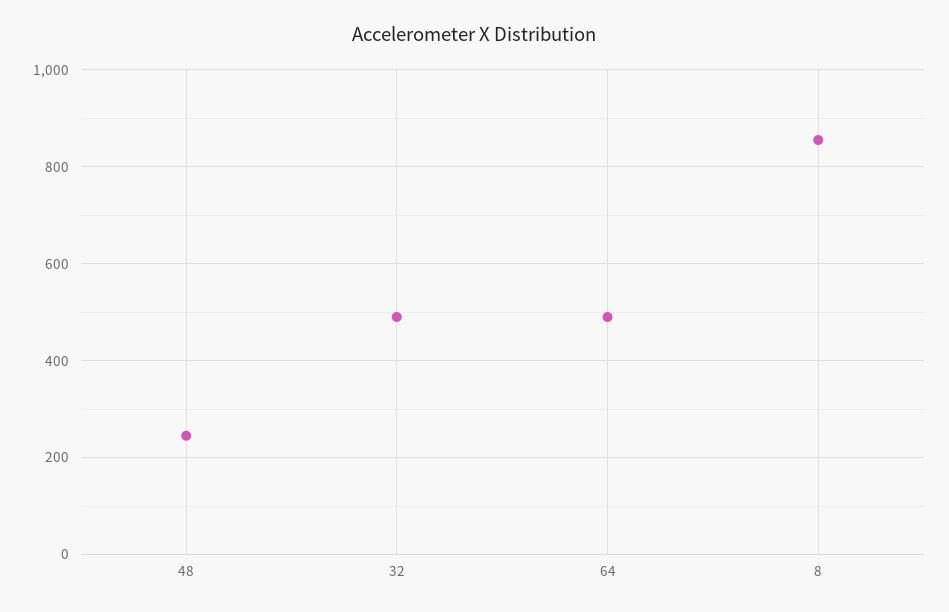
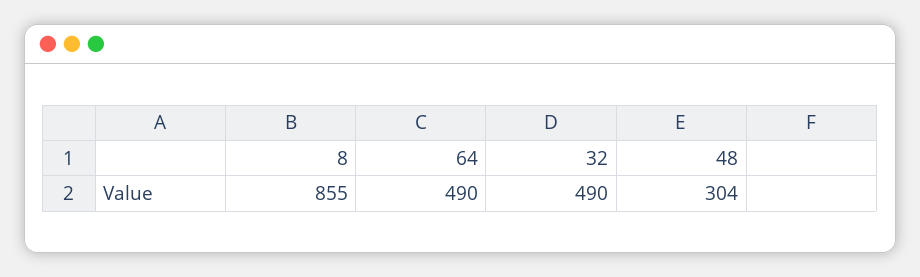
48: 240 -> 304

